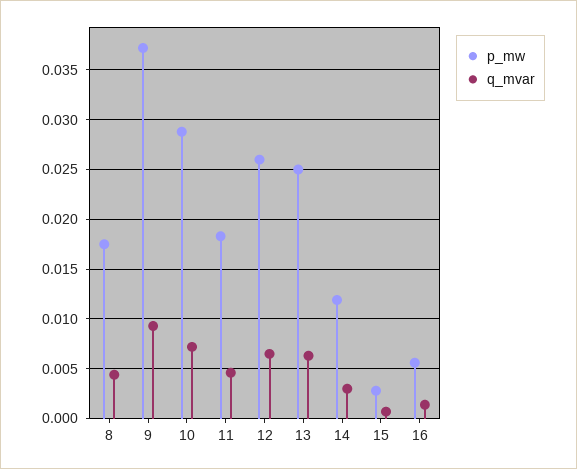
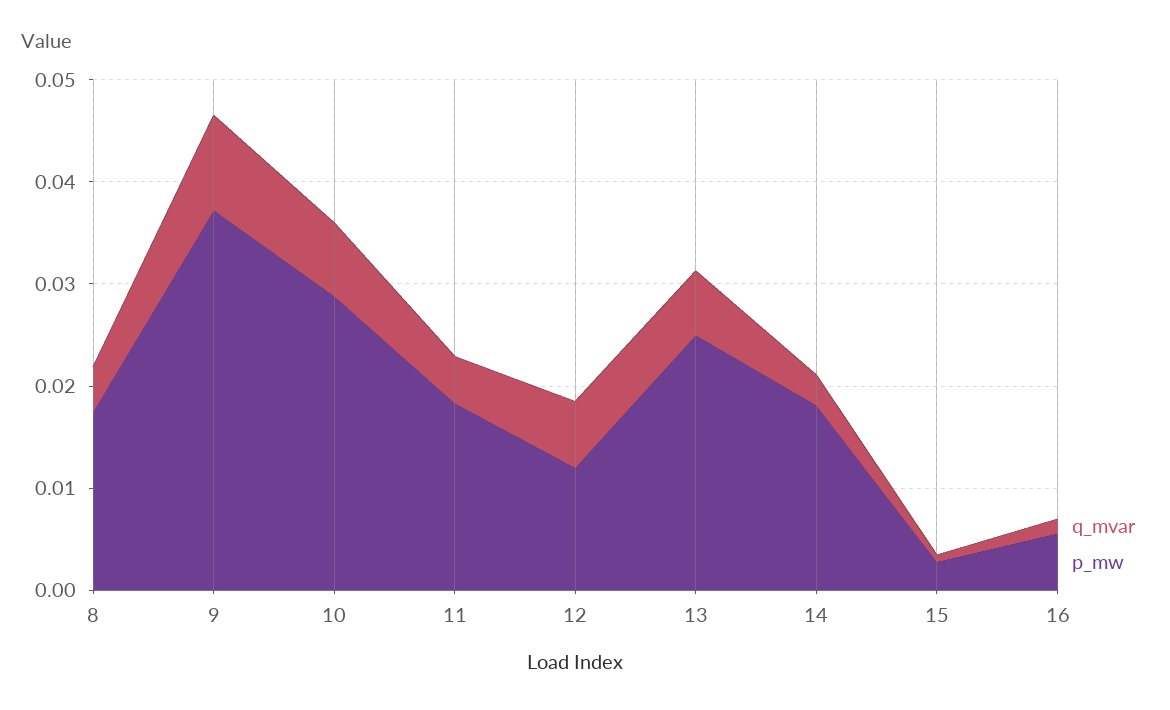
p_mw, 12: 0.026 -> 0.012
p_mw, 14: 0.012 -> 0.018

